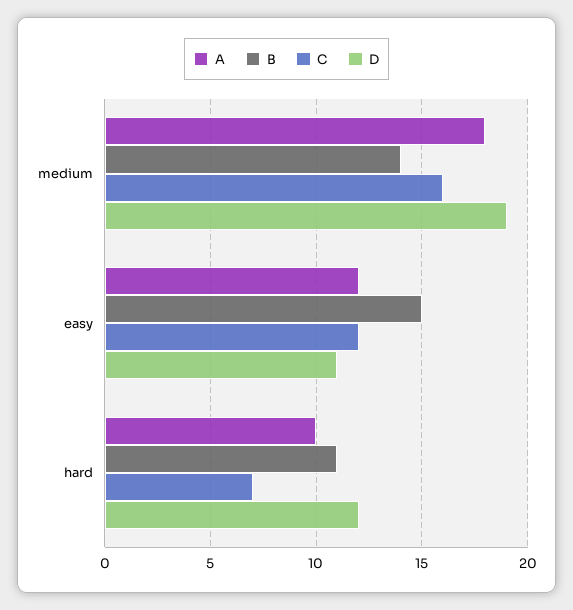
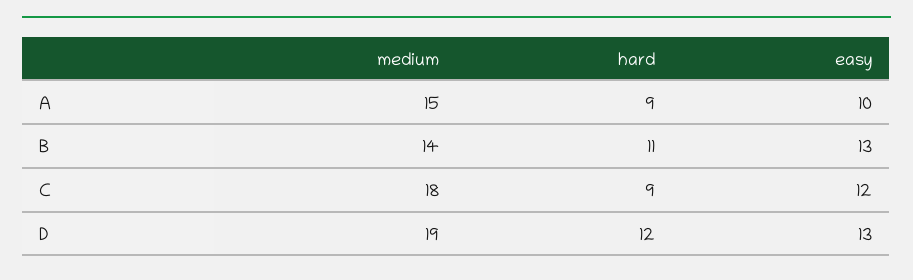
A, medium: 18 -> 15
C, medium: 16 -> 18
A, easy: 12 -> 10
B, easy: 15 -> 13
D, easy: 11 -> 13
A, hard: 10 -> 9
C, hard: 7 -> 9

